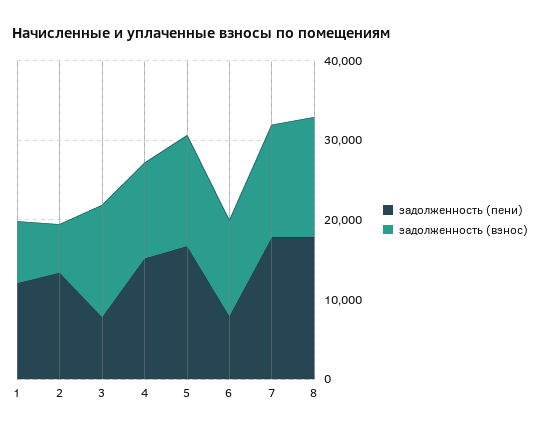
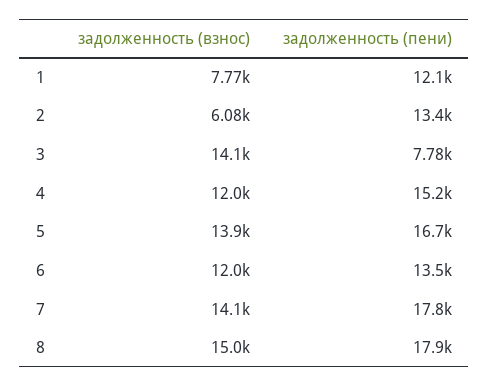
задолженность (пени), 6: 8000 -> 13500

